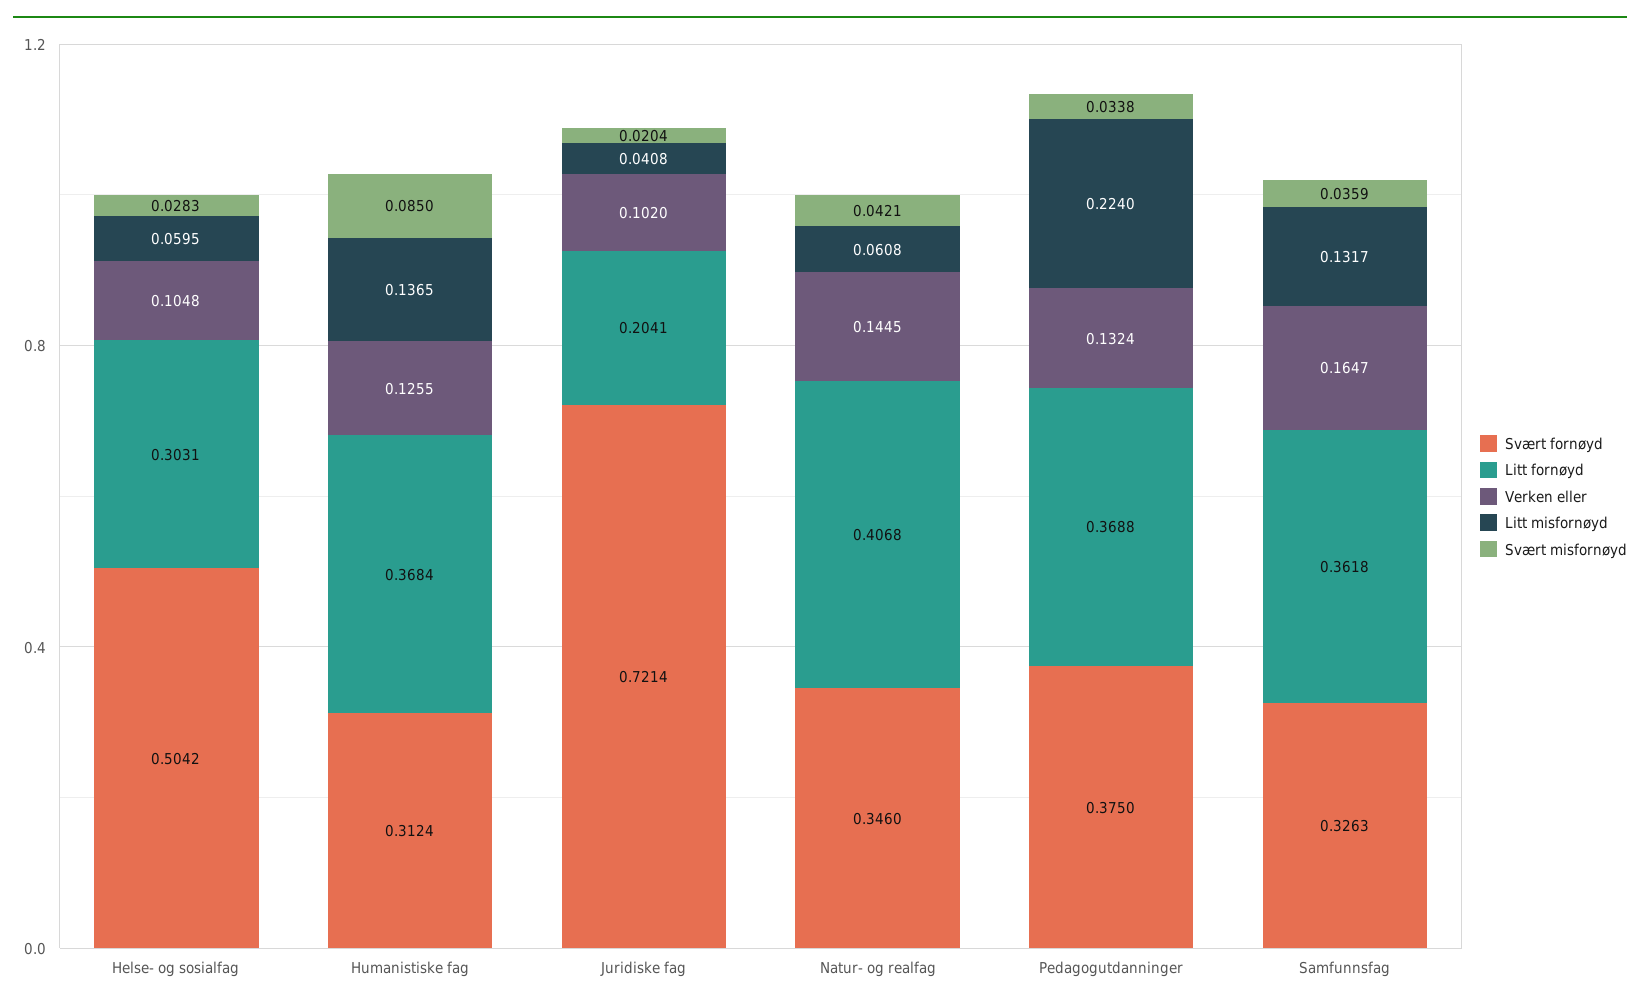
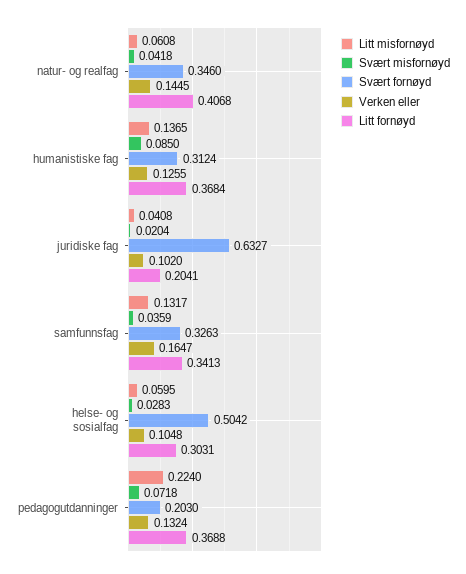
Svært fornøyd, Juridiske fag: 0.7214 -> 0.6327
Svært misfornøyd, Natur- og realfag: 0.0421 -> 0.0418
Svært fornøyd, Pedagogutdanninger: 0.375 -> 0.203
Svært misfornøyd, Pedagogutdanninger: 0.0338 -> 0.0718
Litt fornøyd, Samfunnsfag: 0.3618 -> 0.3413

